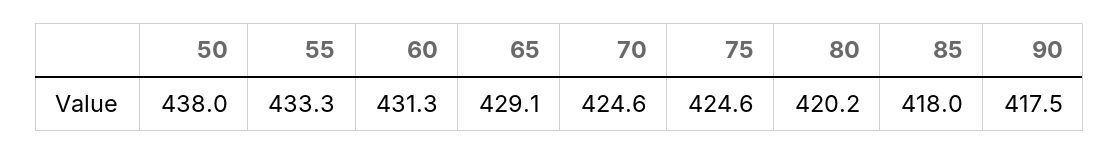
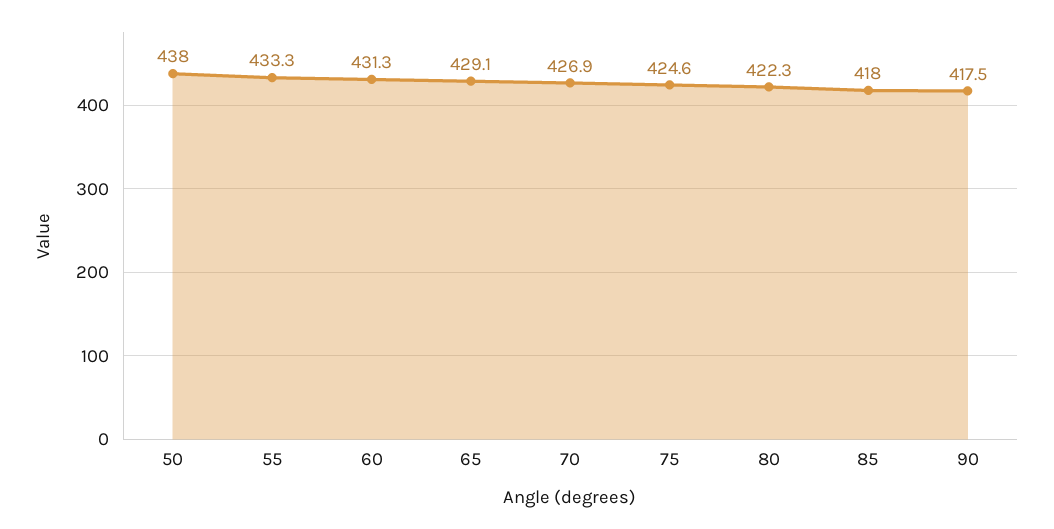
70: 424.6 -> 426.9
80: 420.2 -> 422.3

